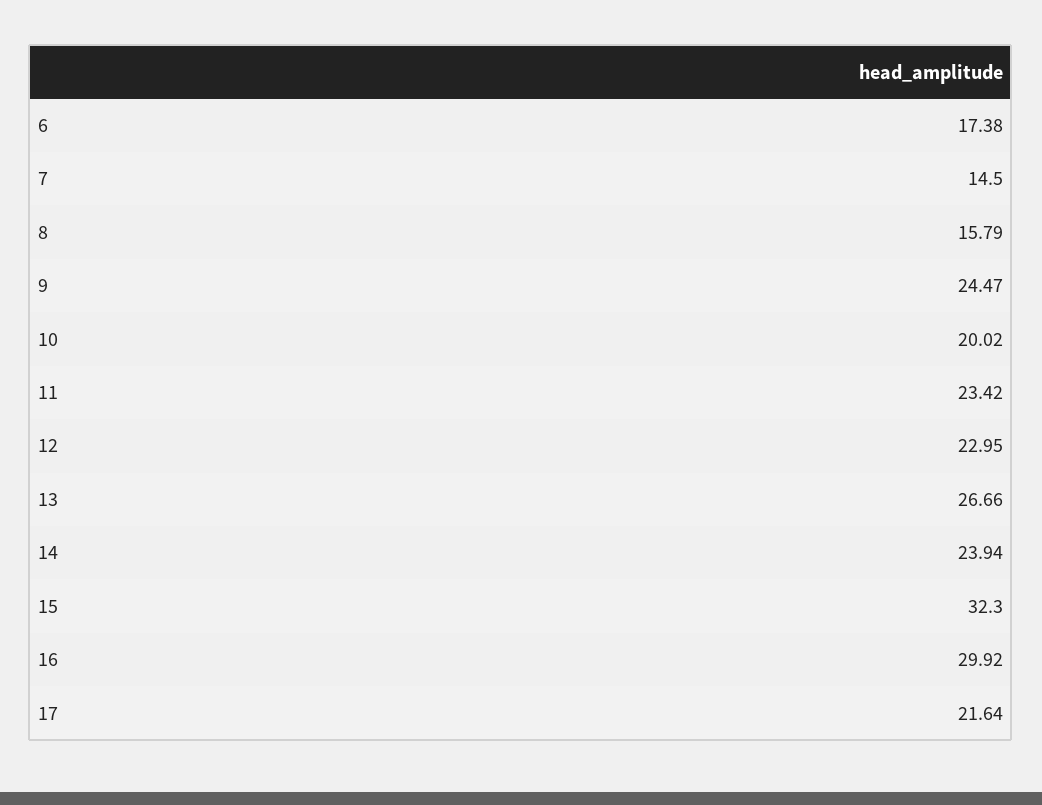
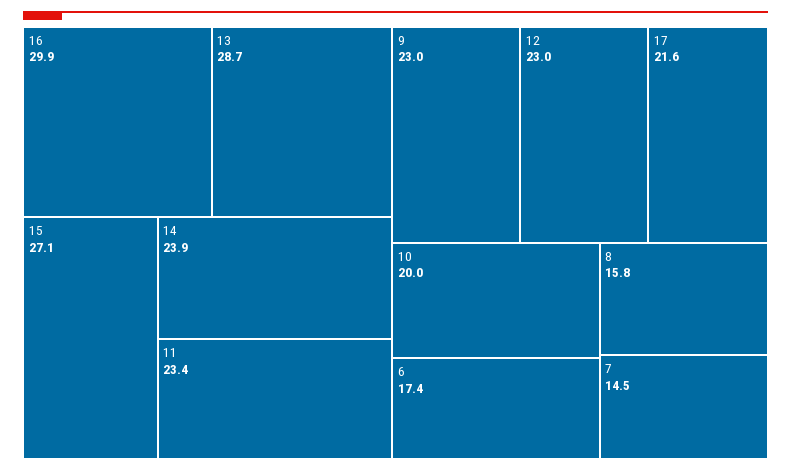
9: 24.47 -> 23
13: 26.66 -> 28.7
15: 32.3 -> 27.1

